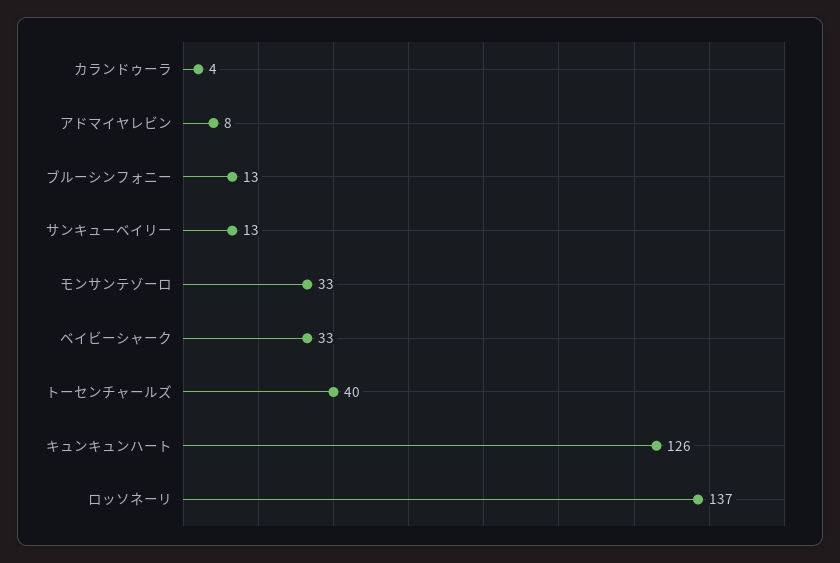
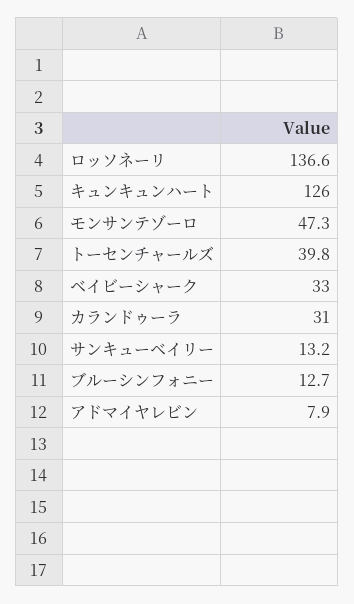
カランドゥーラ: 4 -> 31
モンサンテゾーロ: 33 -> 47.3

